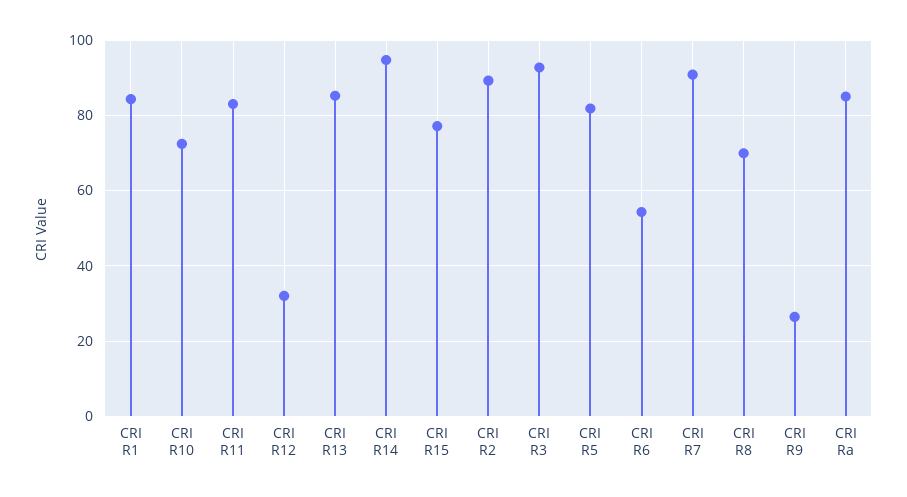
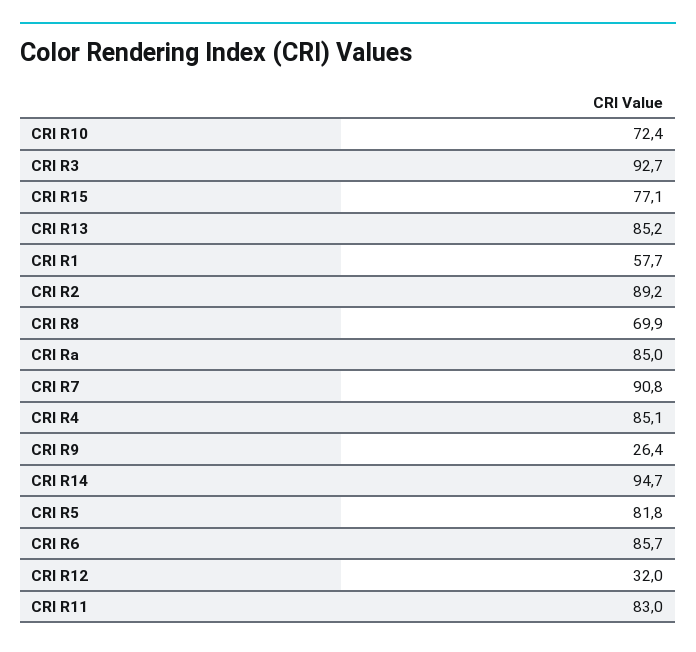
CRI R1: 84 -> 57.7
CRI R6: 54 -> 85.7
CRI R4: none -> 85.1

